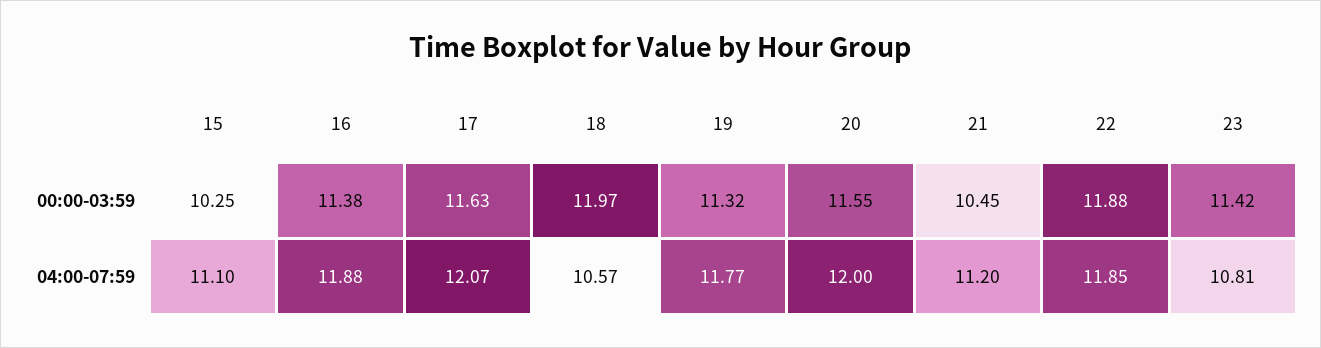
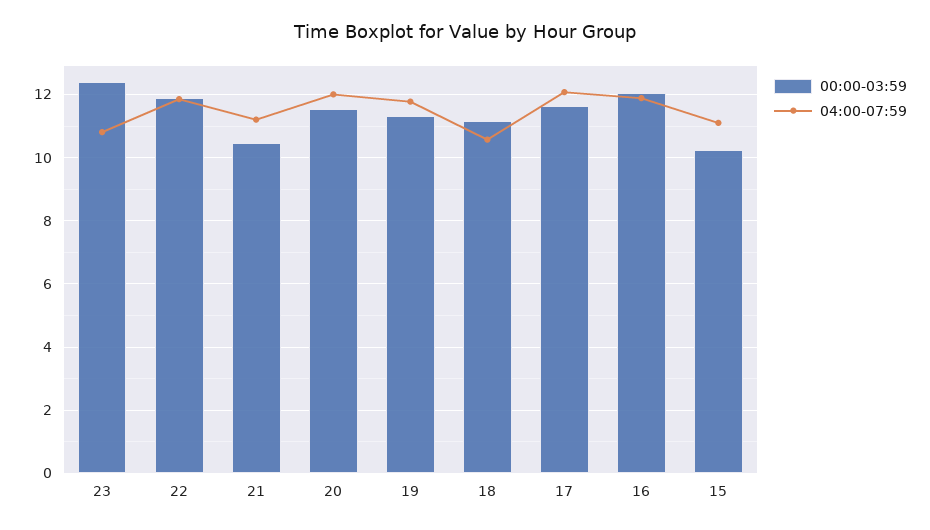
00:00-03:59, 16: 11.38 -> 12
00:00-03:59, 18: 11.97 -> 11.2
00:00-03:59, 23: 11.42 -> 12.4

